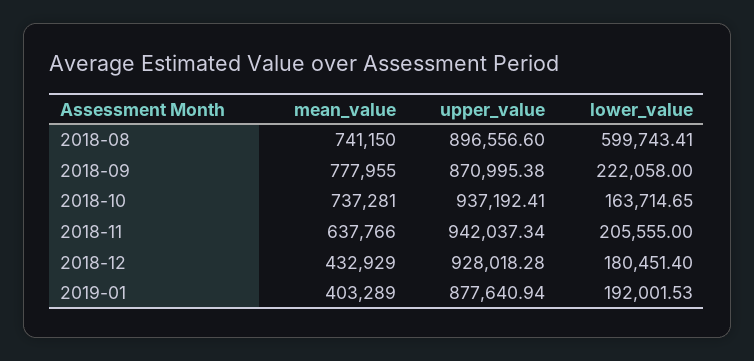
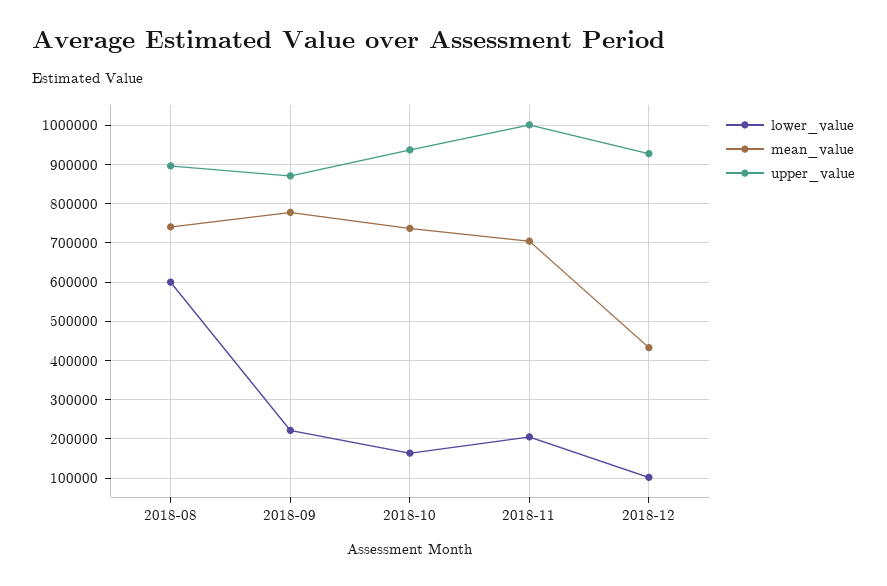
mean_value, 2018-11: 637766 -> 700000
upper_value, 2018-11: 942037.34 -> 1000000
lower_value, 2018-12: 180451.4 -> 100000
mean_value, 2019-01: 403289 -> none
upper_value, 2019-01: 877640.94 -> none
lower_value, 2019-01: 192001.53 -> none

